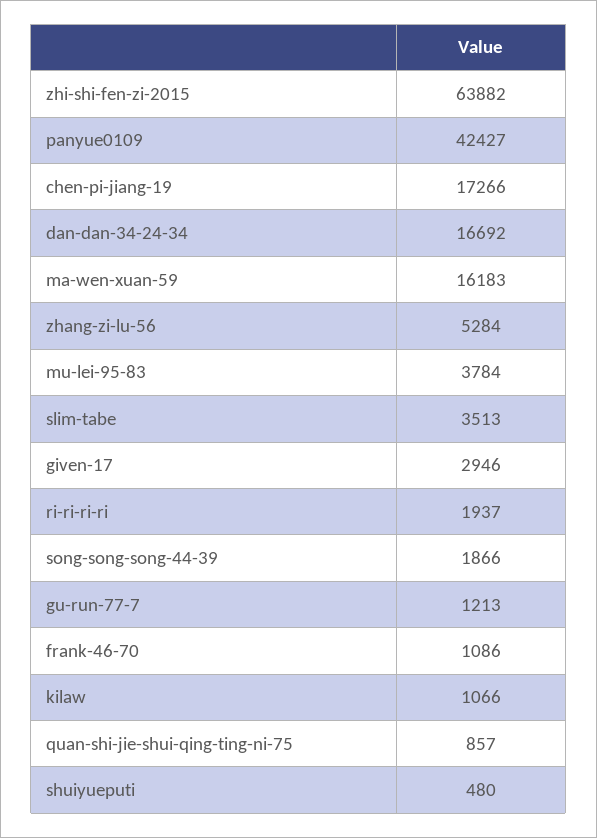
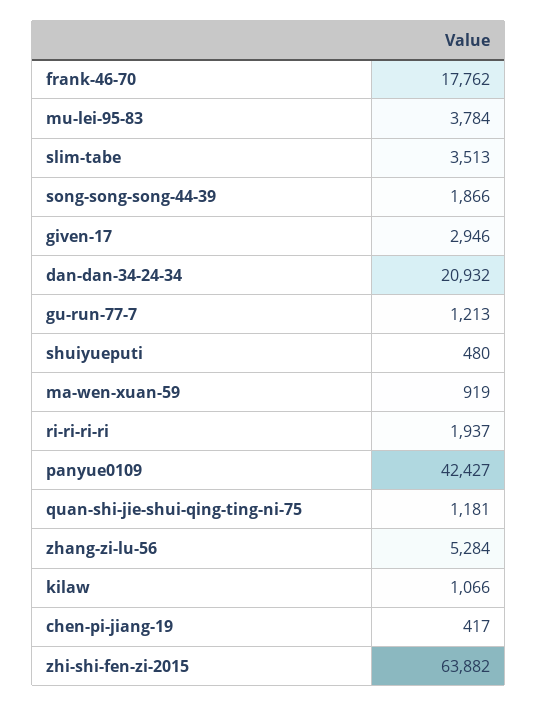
chen-pi-jiang-19: 17266 -> 417
dan-dan-34-24-34: 16692 -> 20932
ma-wen-xuan-59: 16183 -> 919
frank-46-70: 1086 -> 17762
quan-shi-jie-shui-qing-ting-ni-75: 857 -> 1181

